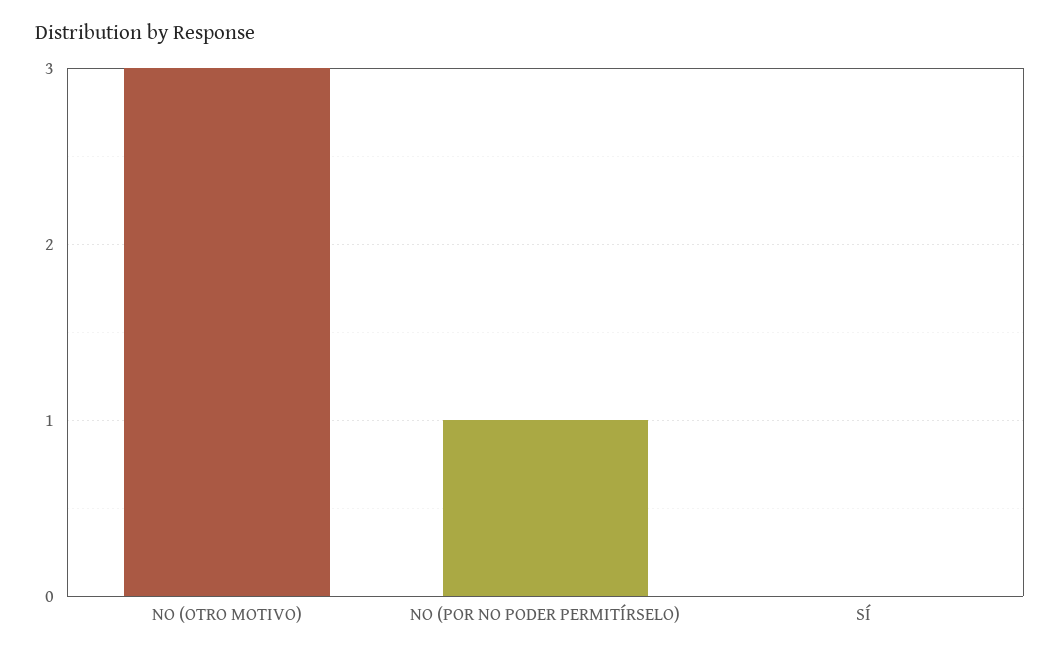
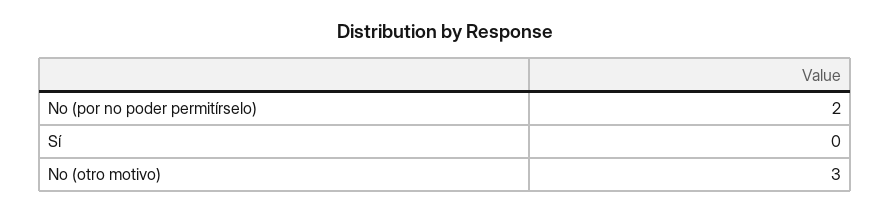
NO (POR NO PODER PERMITÍRSELO): 1 -> 2

